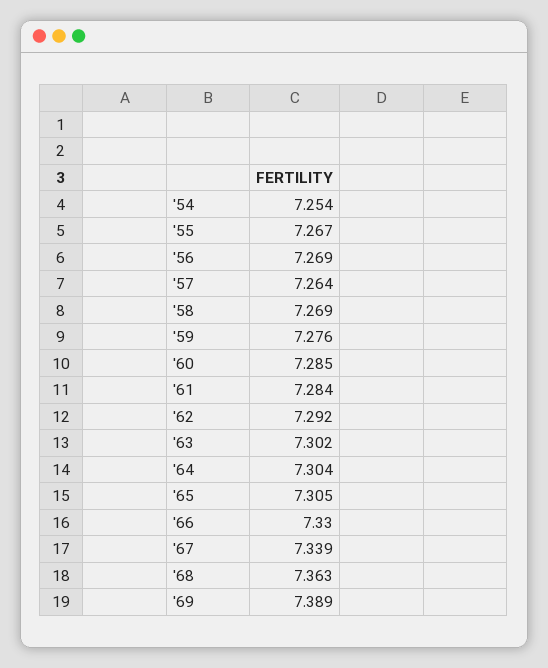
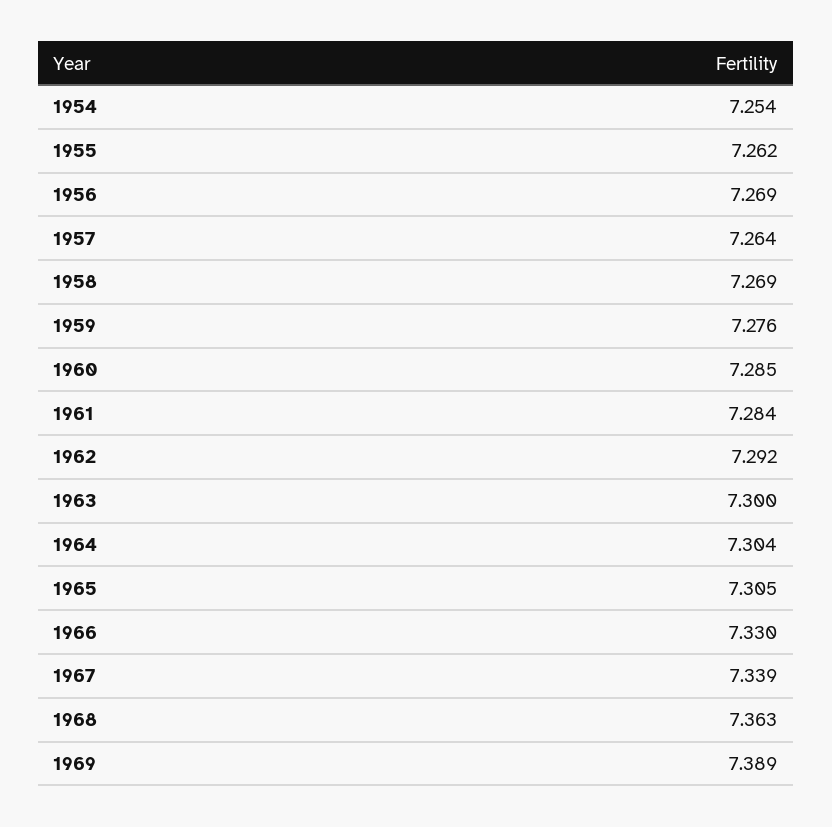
'55: 7.267 -> 7.262
'63: 7.302 -> 7.3

